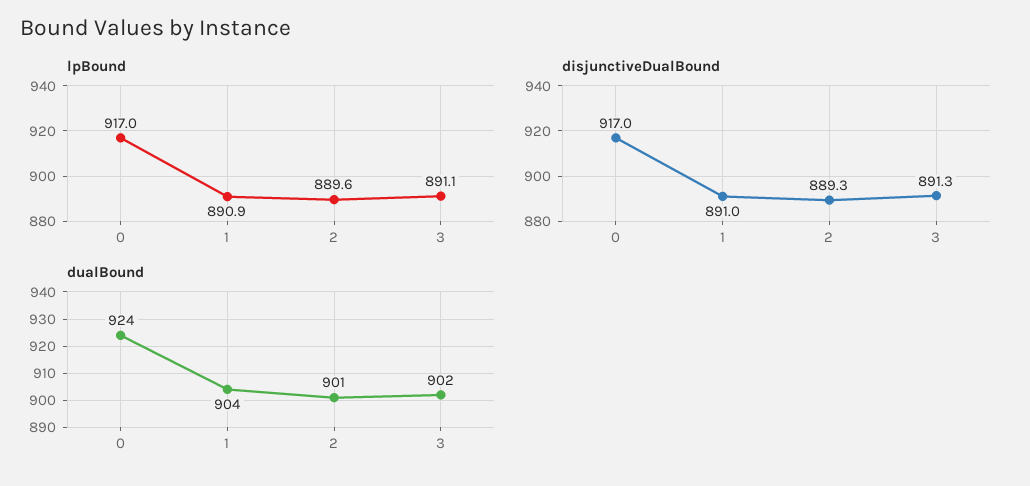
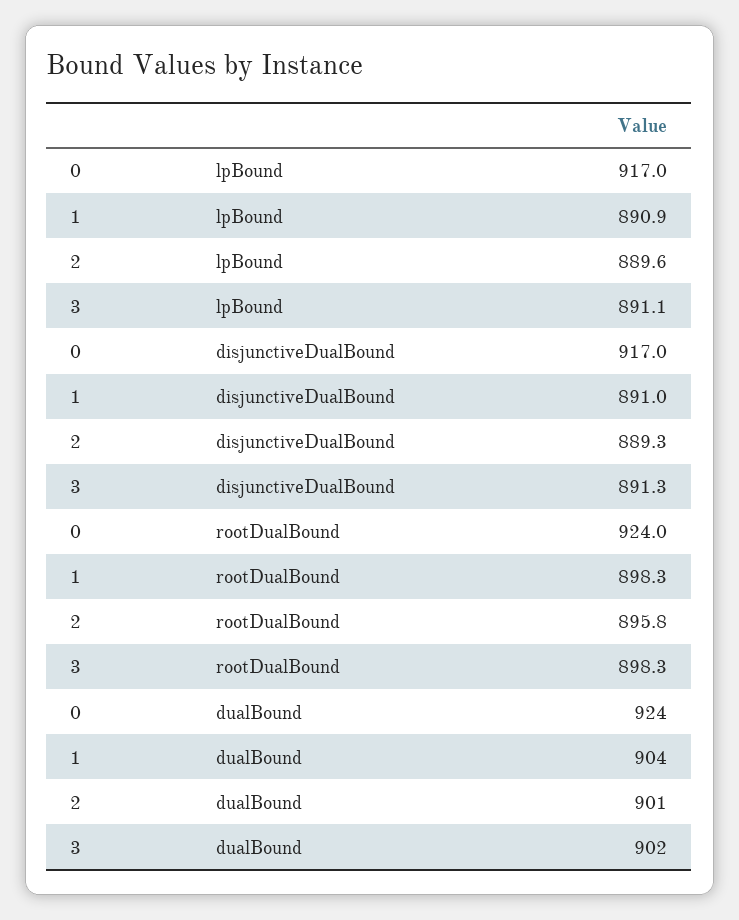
rootDualBound, 0: none -> 924
rootDualBound, 1: none -> 898.3
rootDualBound, 2: none -> 895.8
rootDualBound, 3: none -> 898.3

